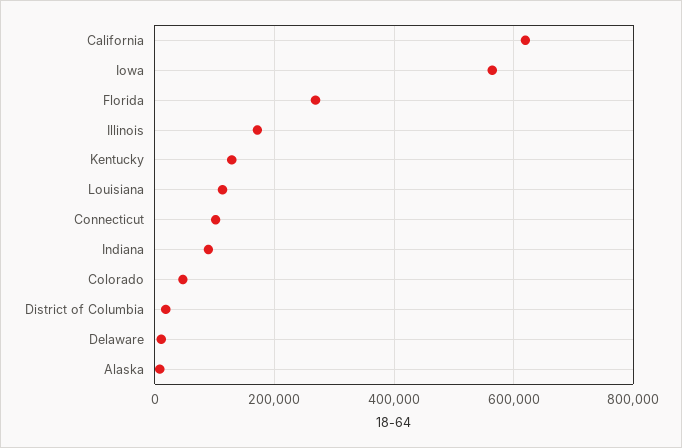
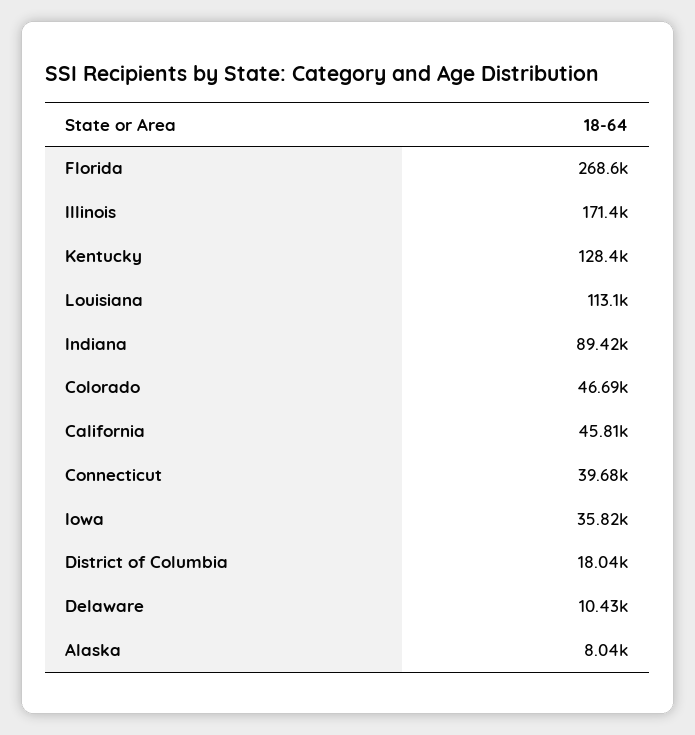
California: 620000 -> 45810
Iowa: 560000 -> 35820
Connecticut: 100000 -> 39680

